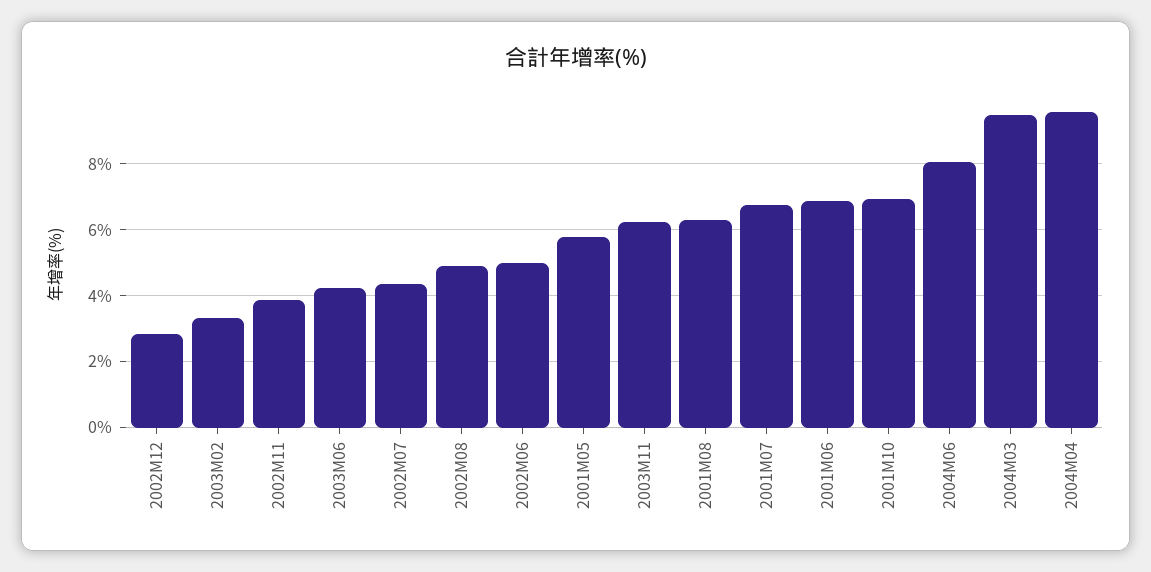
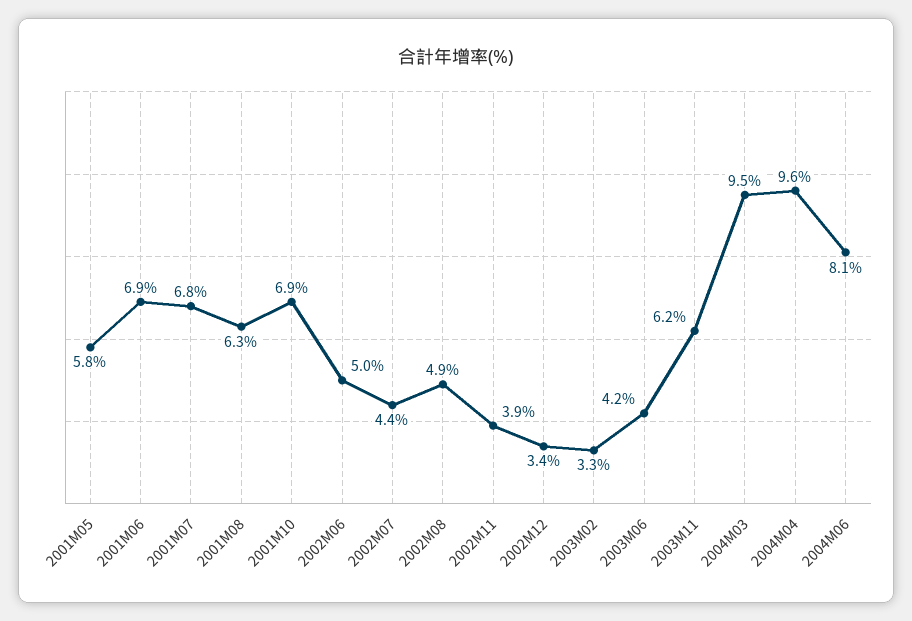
2002M12: 2.8 -> 3.4

